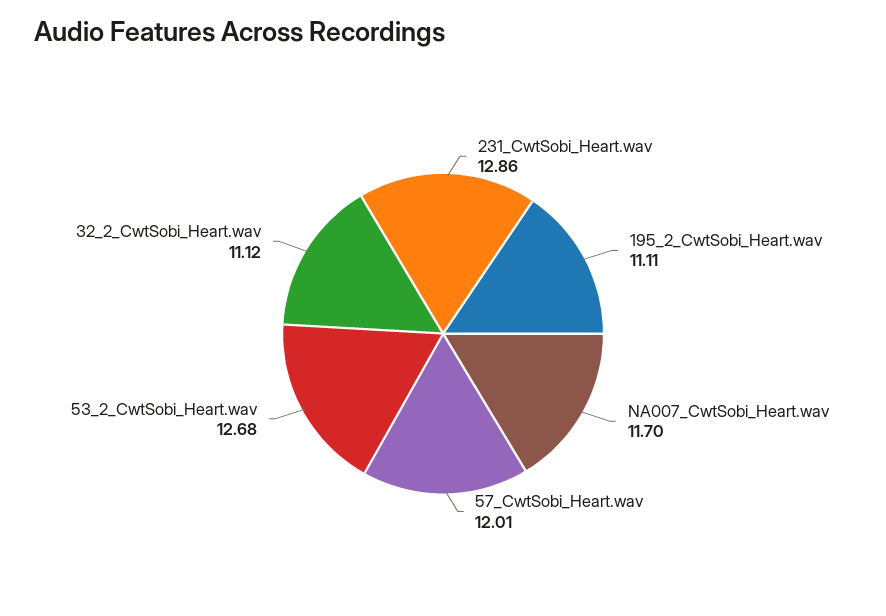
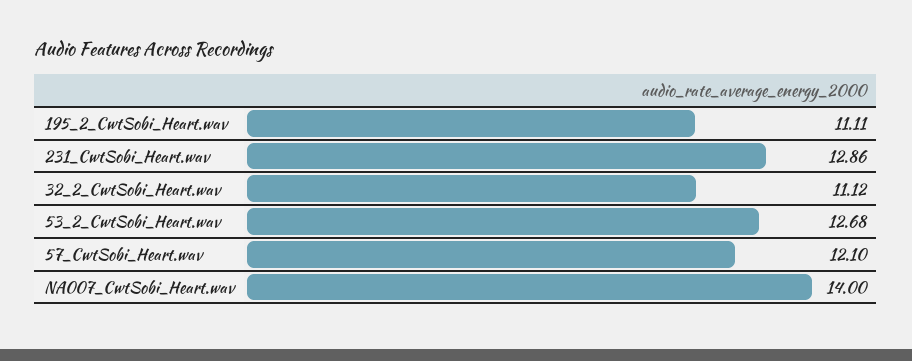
NA007_CwtSobi_Heart.wav: 11.7 -> 14
57_CwtSobi_Heart.wav: 12.01 -> 12.1

